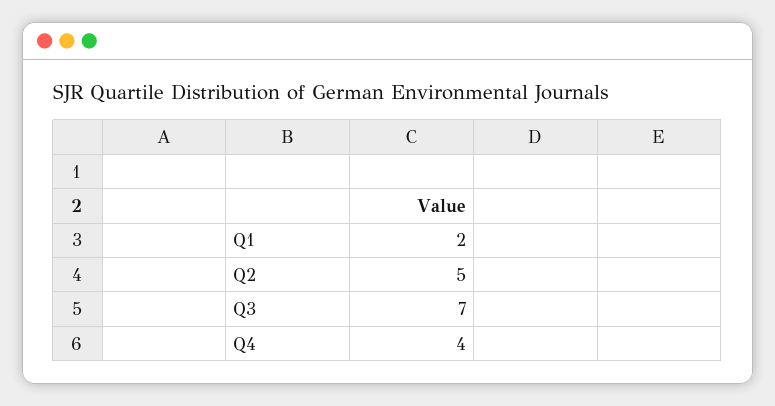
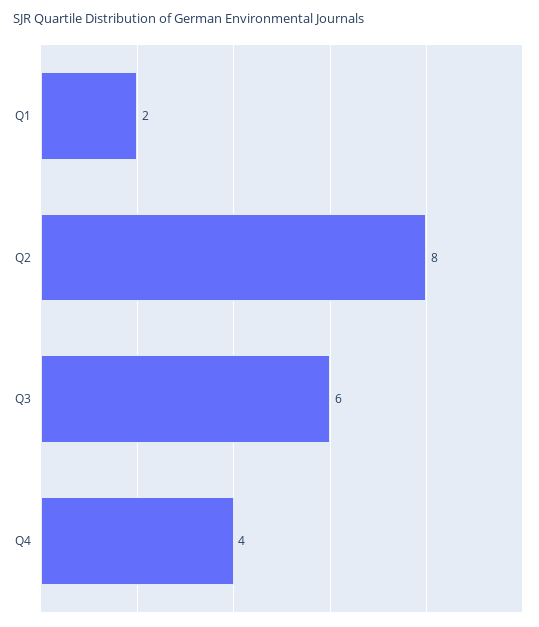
Q2: 5 -> 8
Q3: 7 -> 6

